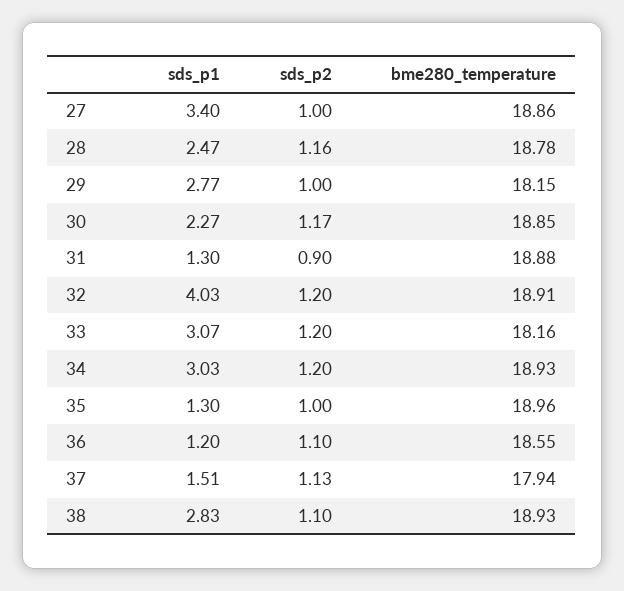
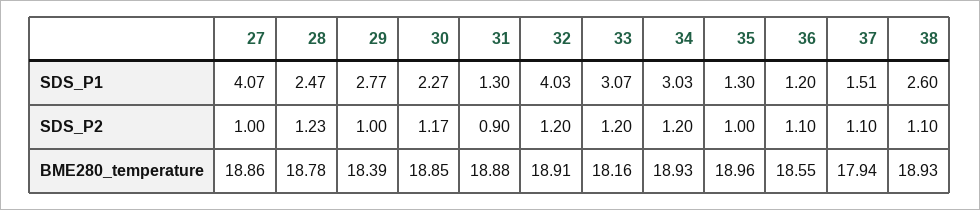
sds_p1, 27: 3.4 -> 4.07
sds_p2, 28: 1.16 -> 1.23
bme280_temperature, 29: 18.15 -> 18.39
sds_p2, 37: 1.13 -> 1.1
sds_p1, 38: 2.83 -> 2.6

